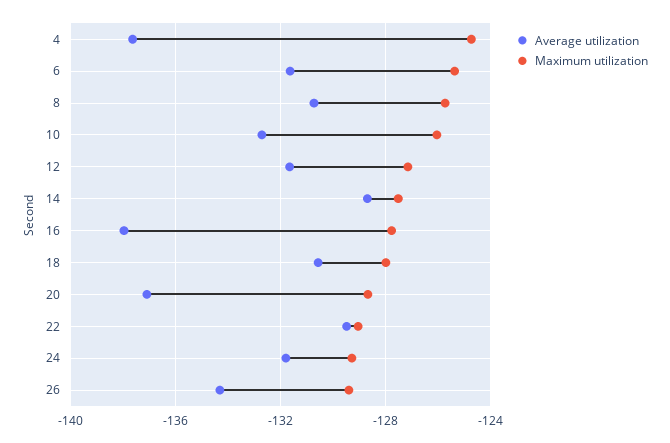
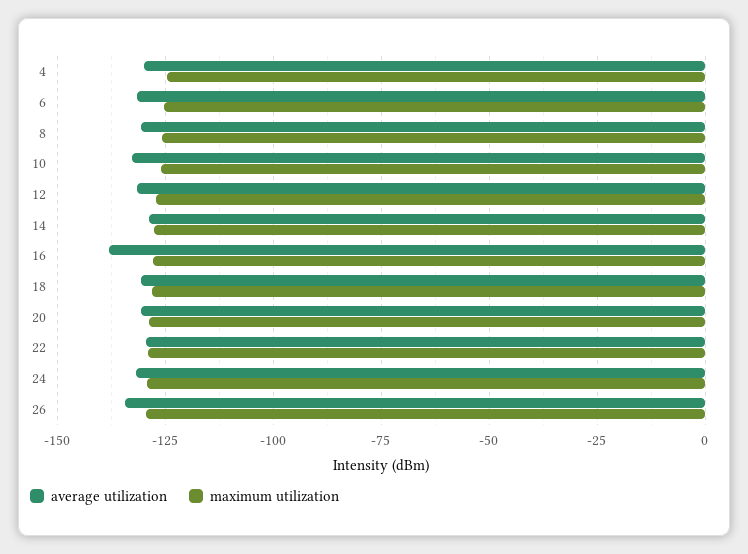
Average utilization, 4: -137.5 -> -130
Average utilization, 20: -137 -> -130

